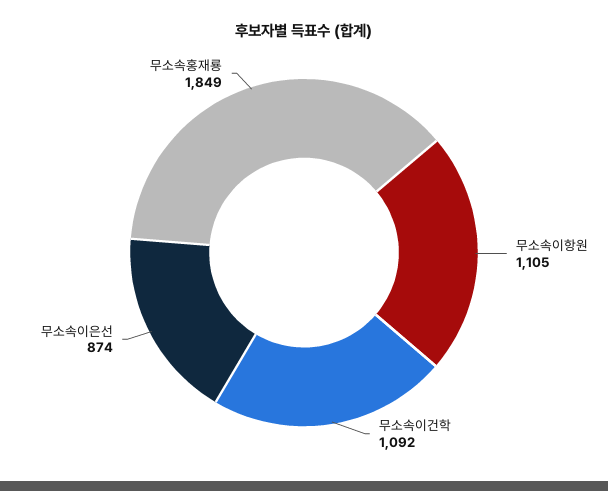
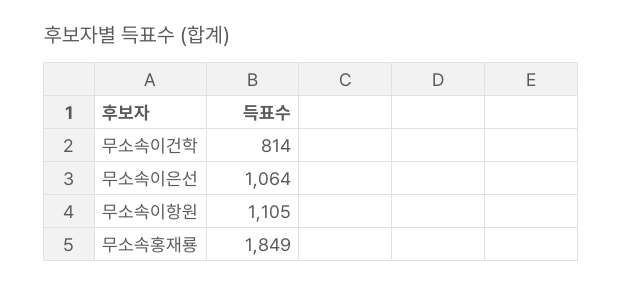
무소속이건학: 1092 -> 814
무소속이은선: 874 -> 1064

